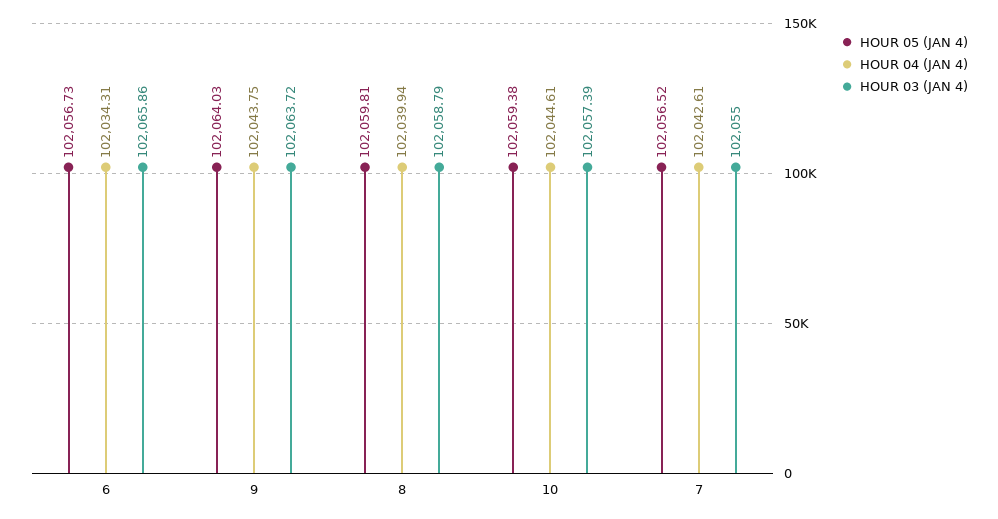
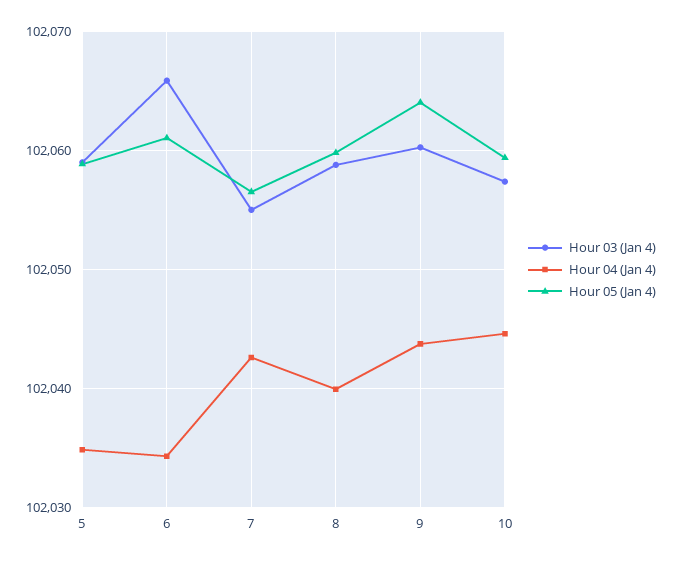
HOUR 05 (JAN 4), 6: 102056.73 -> 102061
HOUR 03 (JAN 4), 9: 102063.72 -> 102060
HOUR 03 (JAN 4), 5: none -> 102059
HOUR 04 (JAN 4), 5: none -> 102035
HOUR 05 (JAN 4), 5: none -> 102059

